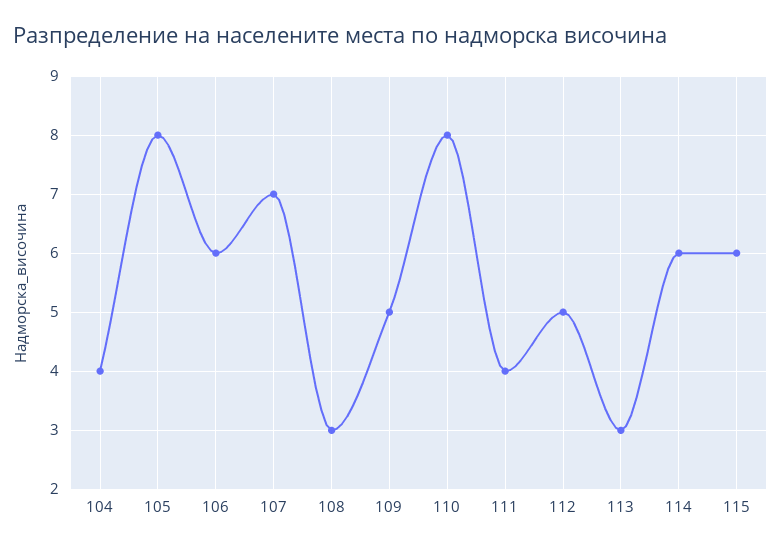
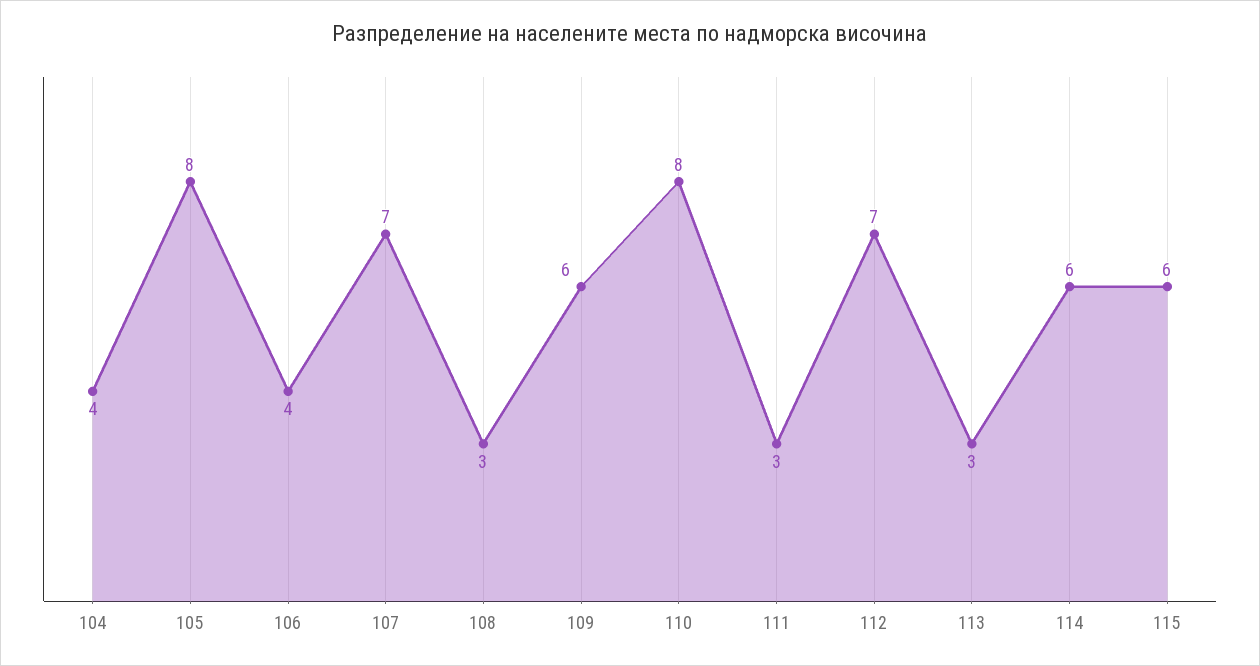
106: 6 -> 4
109: 5 -> 6
111: 4 -> 3
112: 5 -> 7

